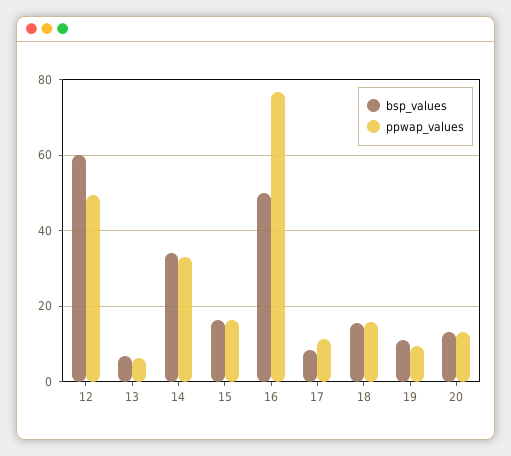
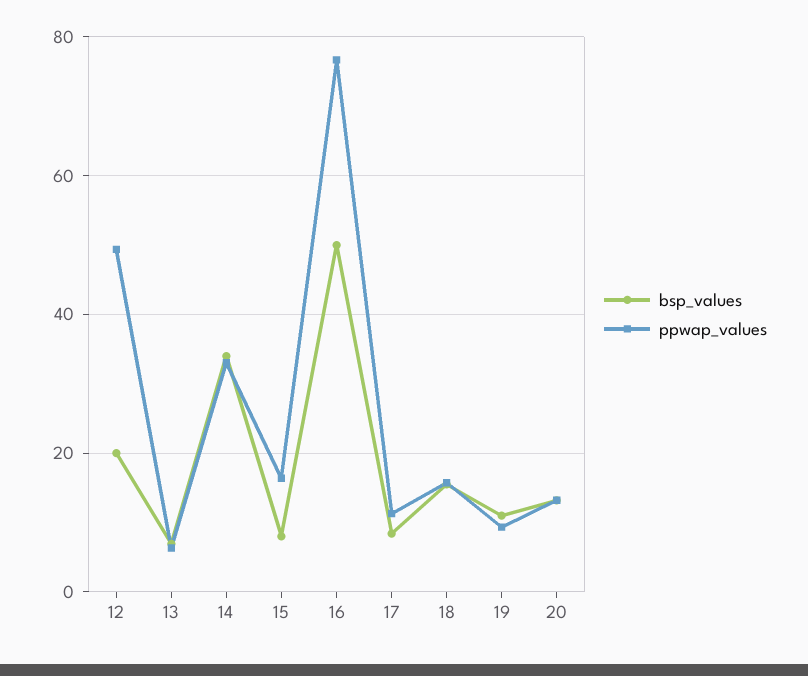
bsp_values, 12: 60 -> 20
bsp_values, 15: 16 -> 8

